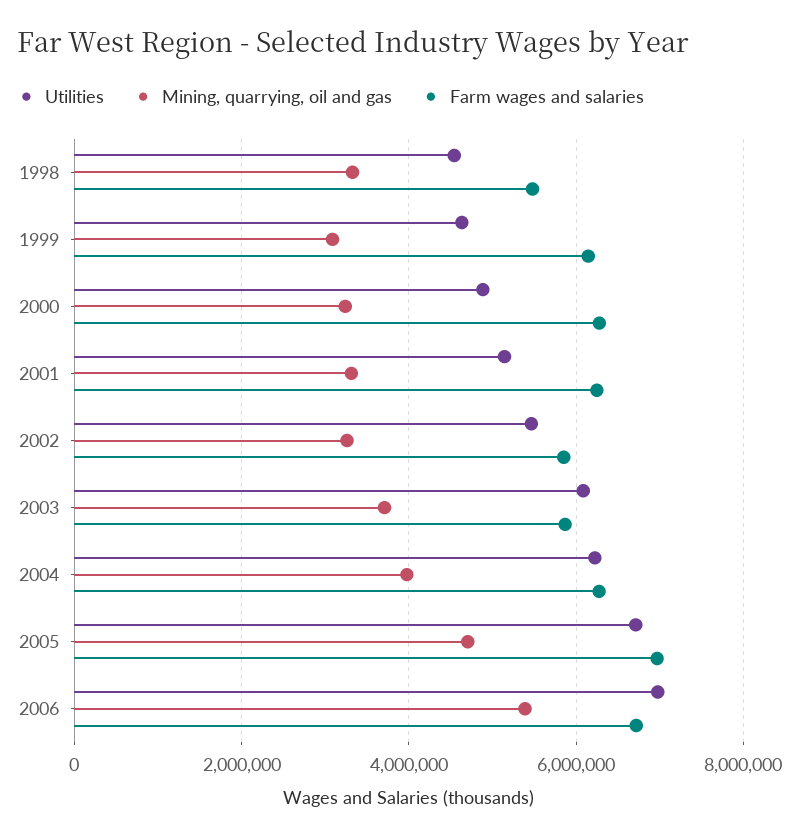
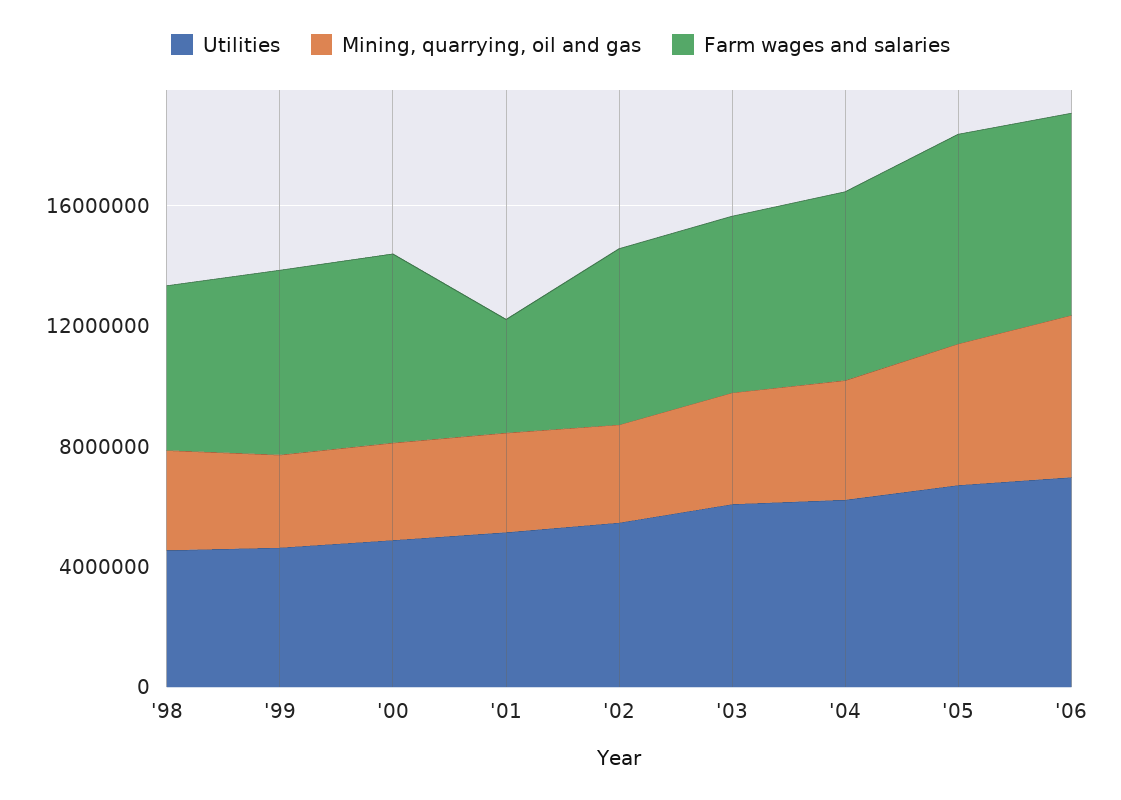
Farm wages and salaries, 2001: 6200000 -> 4000000

